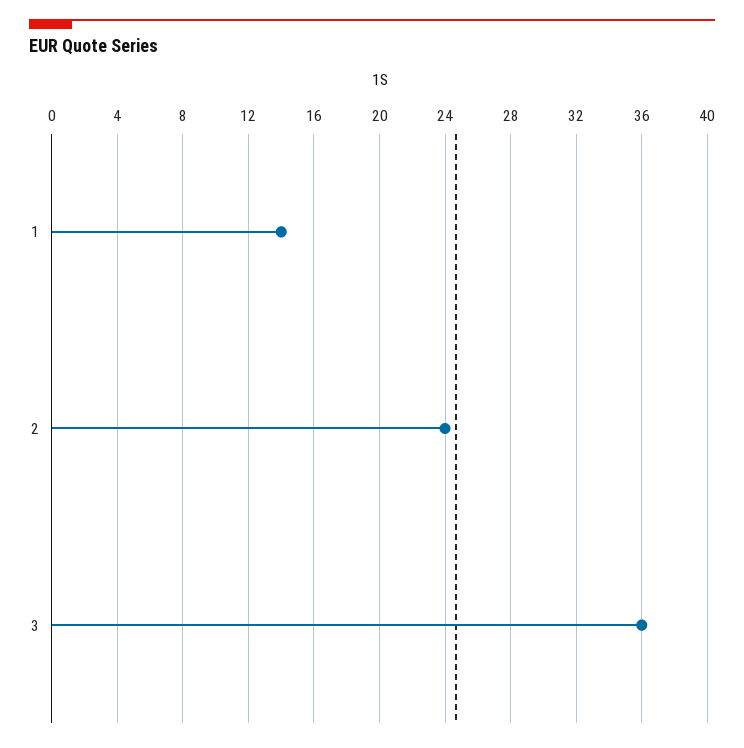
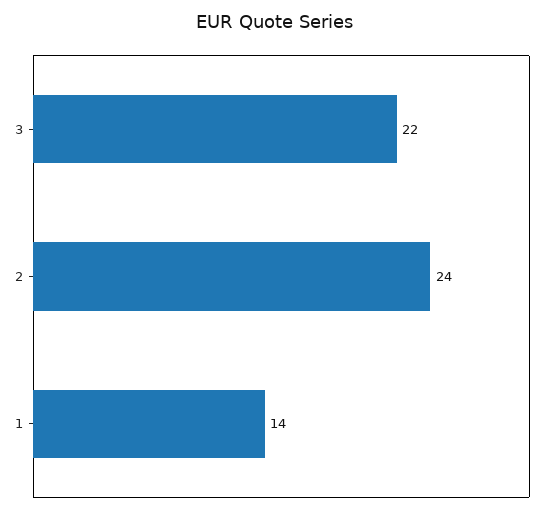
3: 36 -> 22

